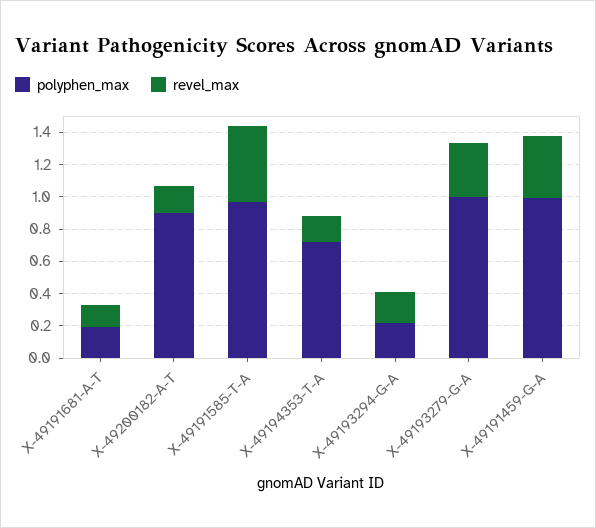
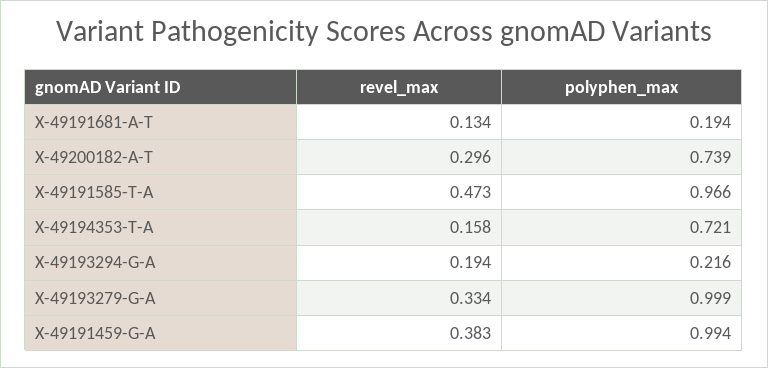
polyphen_max, X-49200182-A-T: 0.9 -> 0.739
revel_max, X-49200182-A-T: 0.15 -> 0.296

